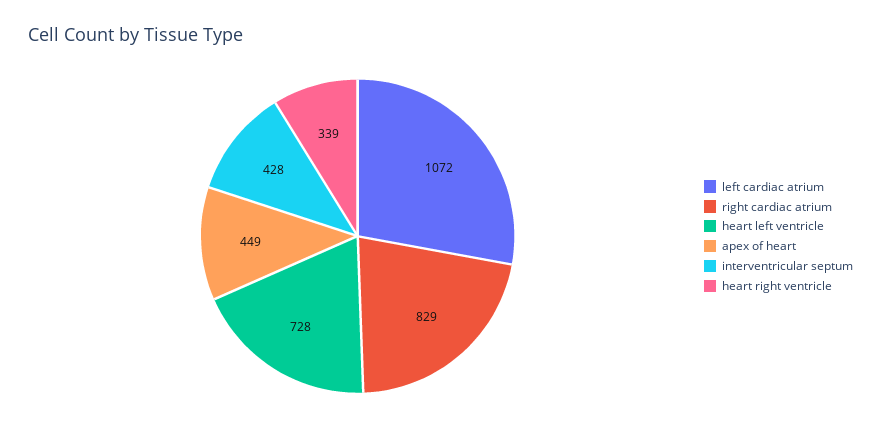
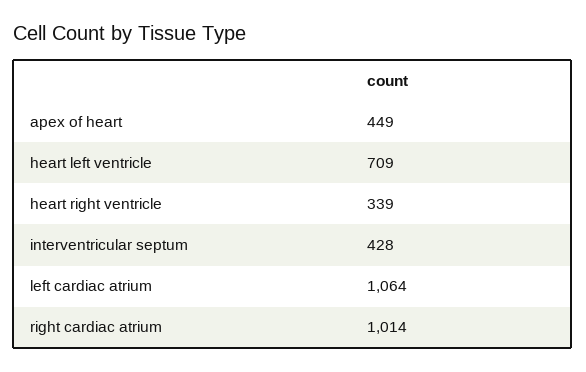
left cardiac atrium: 1072 -> 1064
right cardiac atrium: 829 -> 1014
heart left ventricle: 728 -> 709

